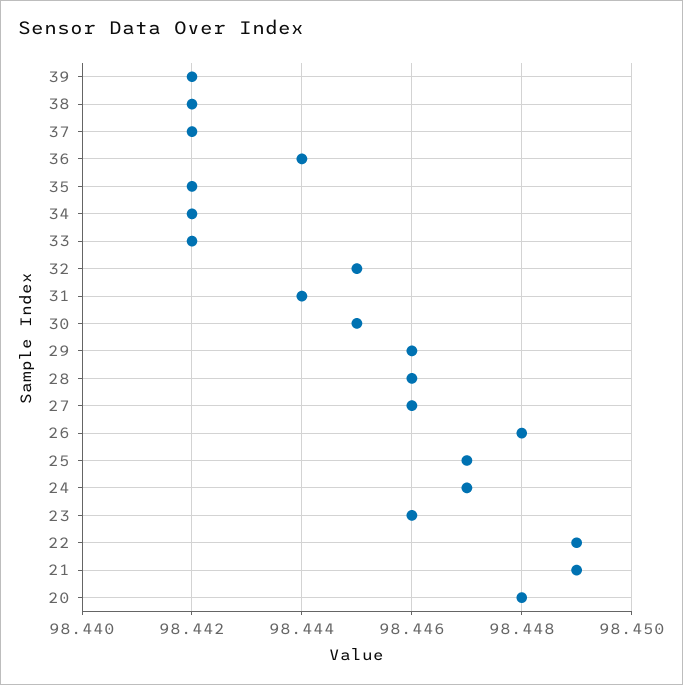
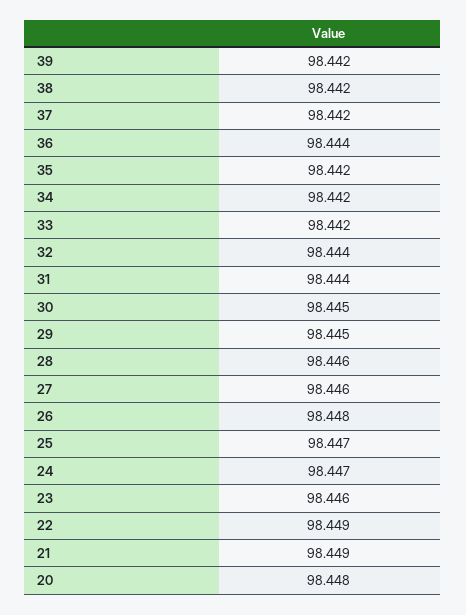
32: 98.445 -> 98.444
29: 98.446 -> 98.445

